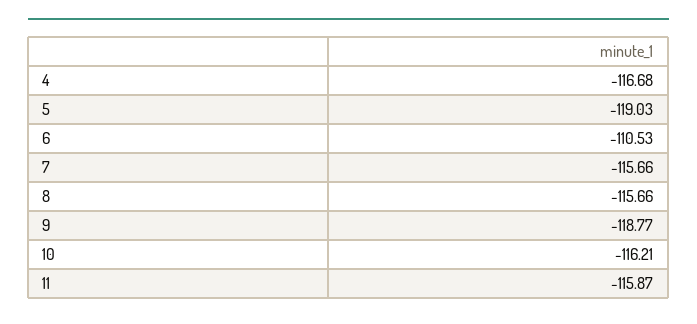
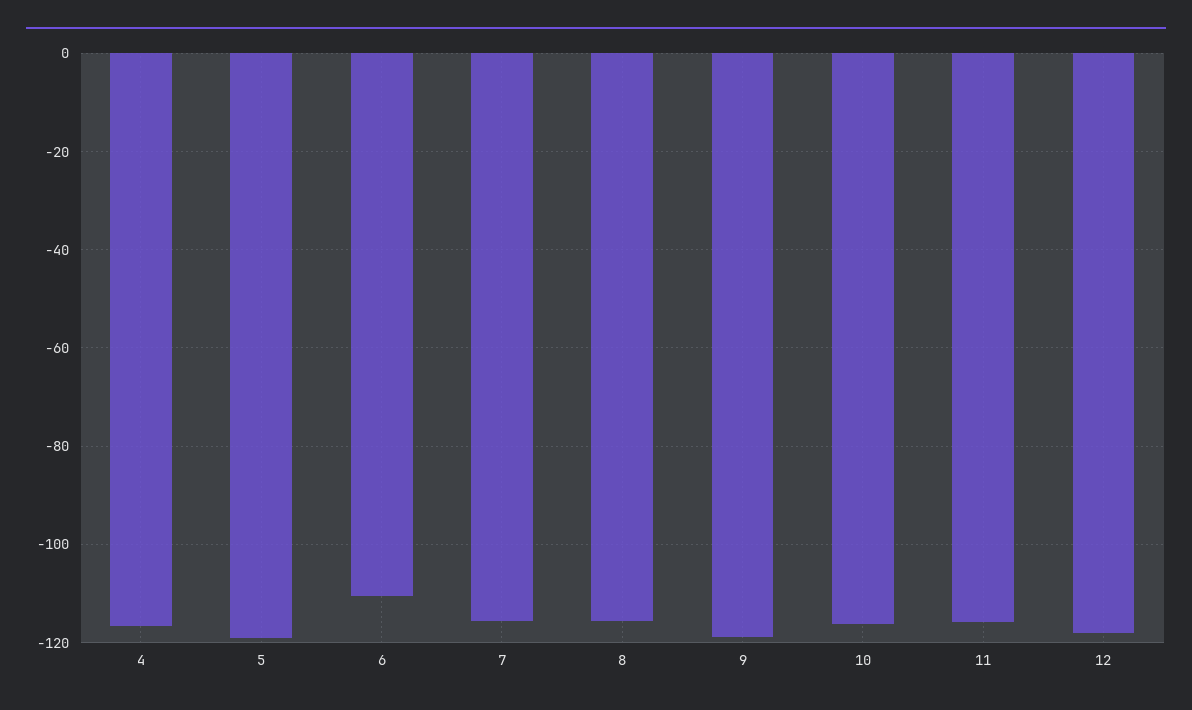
12: none -> -118

